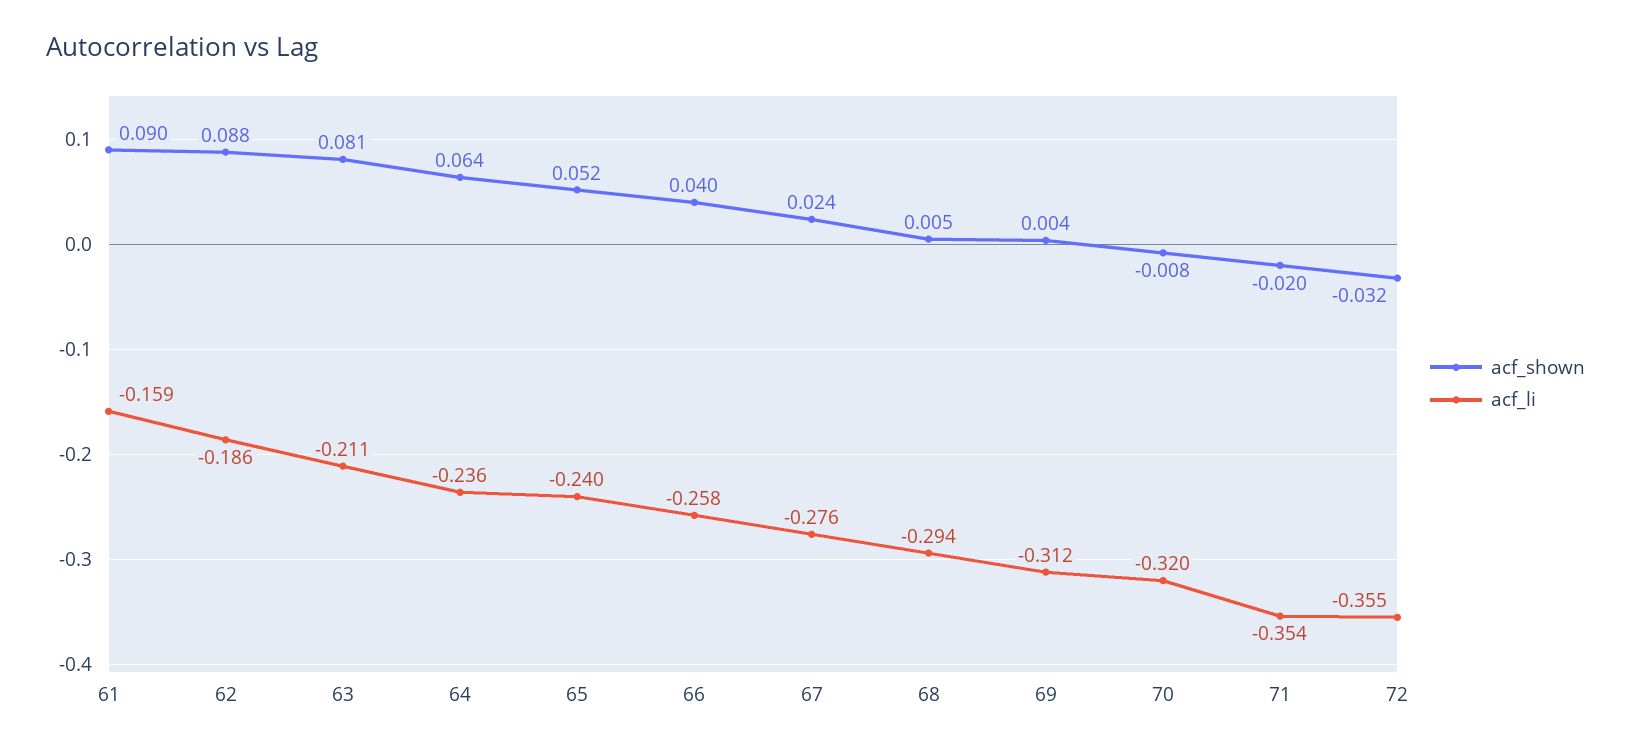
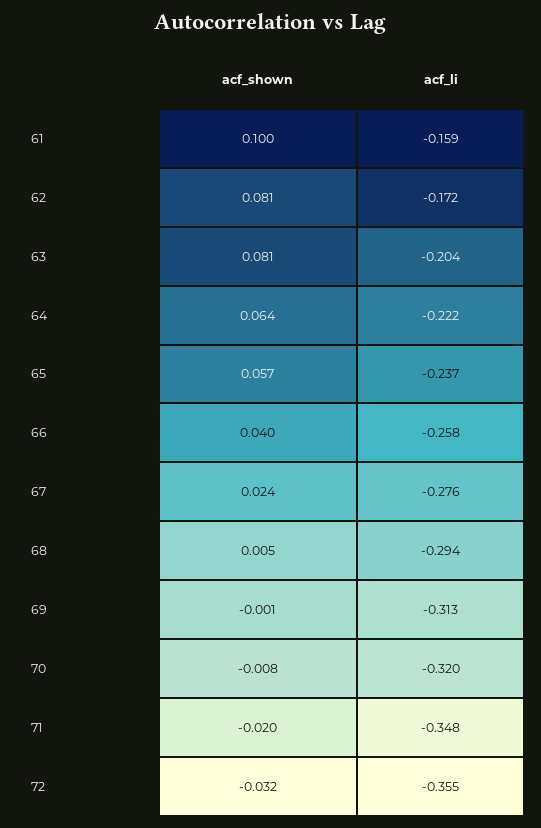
acf_shown, 61: 0.09 -> 0.1
acf_shown, 62: 0.088 -> 0.081
acf_li, 62: -0.186 -> -0.172
acf_li, 63: -0.211 -> -0.204
acf_li, 64: -0.236 -> -0.222
acf_shown, 65: 0.052 -> 0.057
acf_li, 65: -0.24 -> -0.237
acf_shown, 69: 0.004 -> -0.001
acf_li, 69: -0.312 -> -0.313
acf_li, 71: -0.354 -> -0.348

